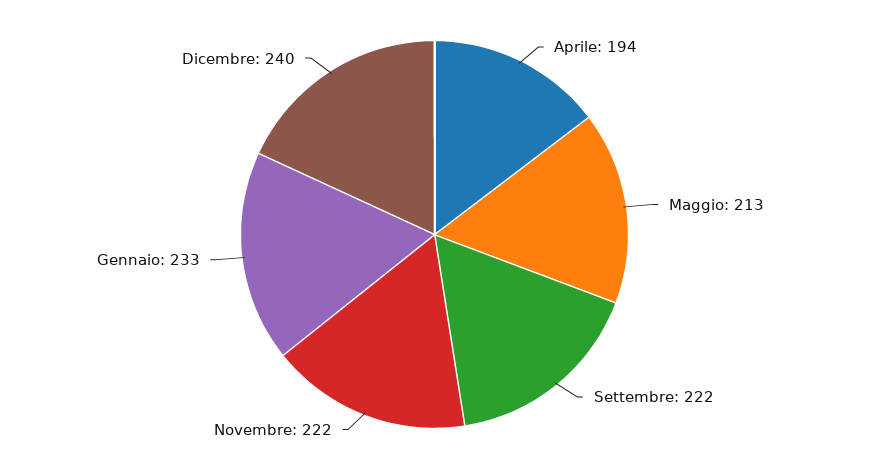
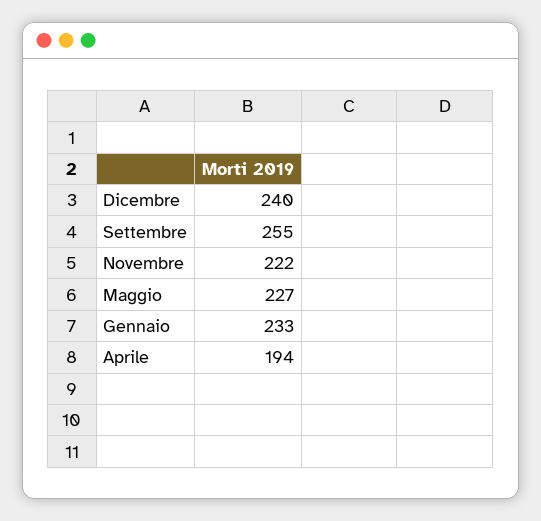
Maggio: 213 -> 227
Settembre: 222 -> 255

